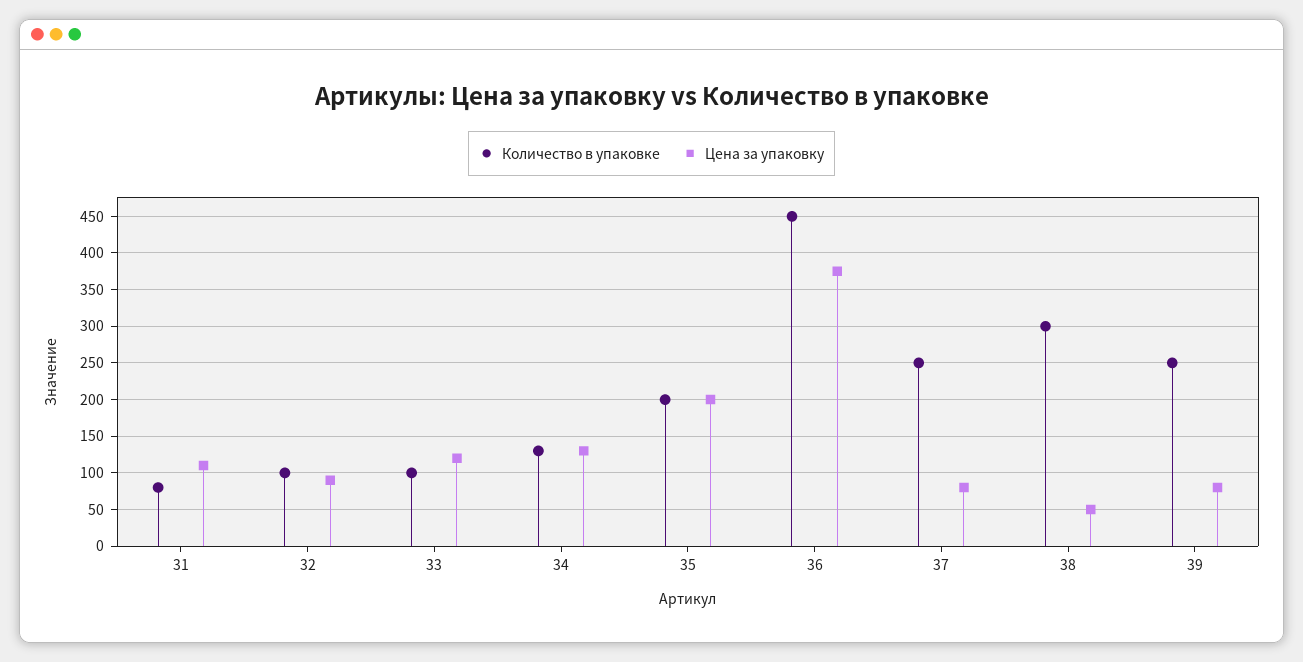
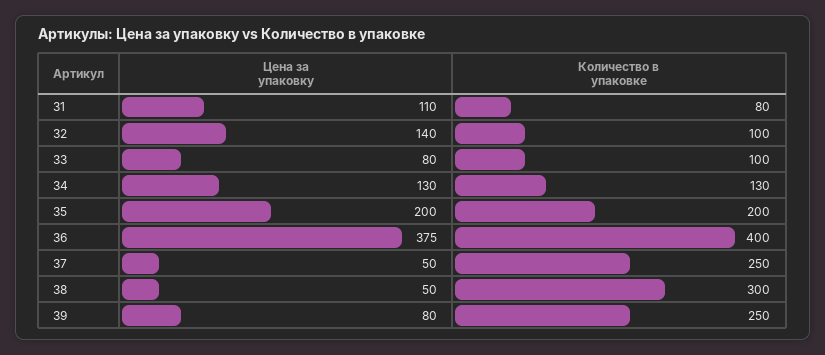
Цена за упаковку, 32: 90 -> 140
Цена за упаковку, 33: 120 -> 80
Количество в упаковке, 36: 450 -> 400
Цена за упаковку, 37: 80 -> 50

